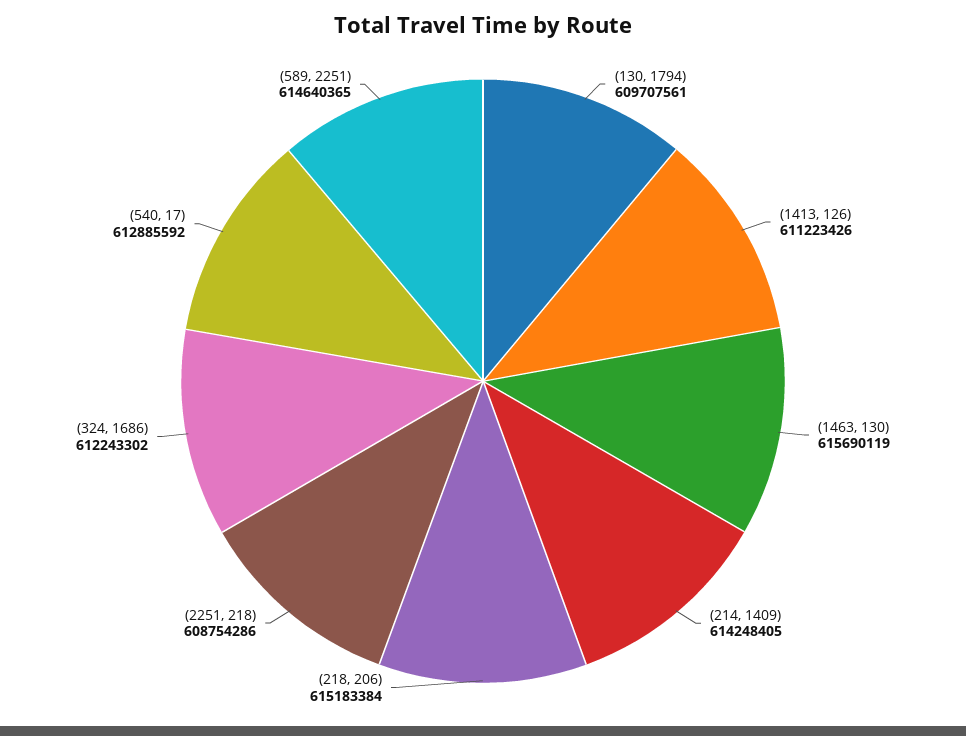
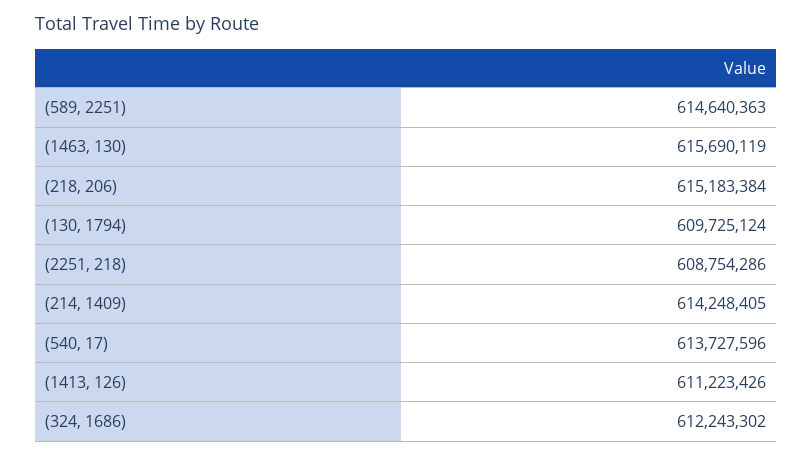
(130, 1794): 609707561 -> 609725124
(540, 17): 612885592 -> 613727596
(589, 2251): 614640365 -> 614640363

